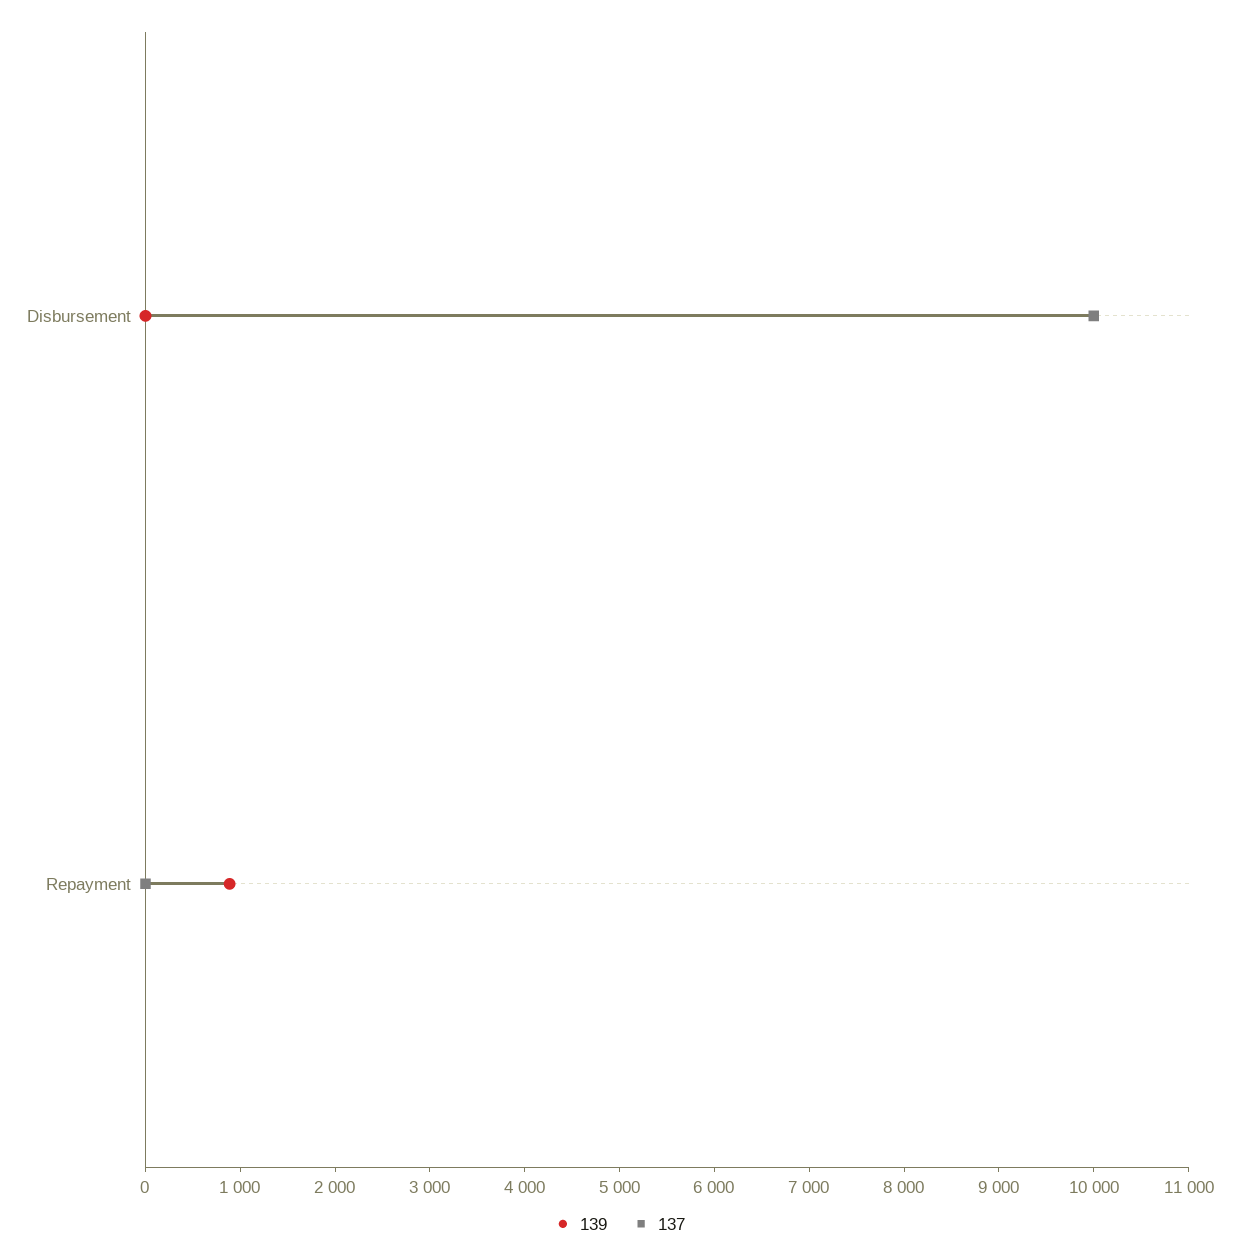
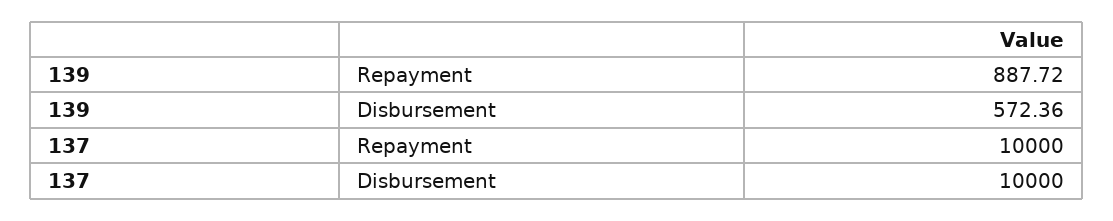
139, Disbursement: 0 -> 572.36
137, Repayment: 0 -> 10000

